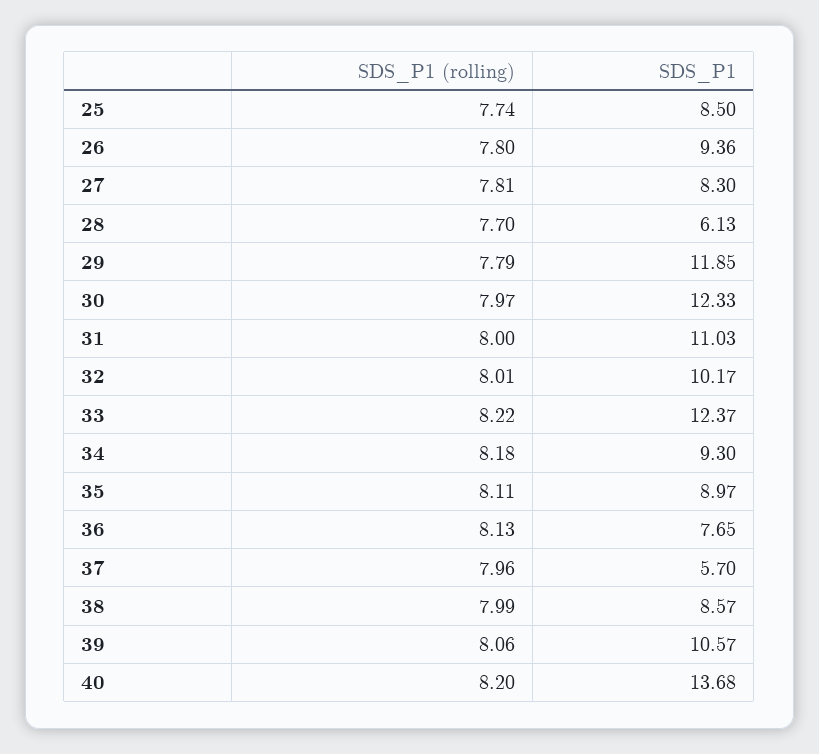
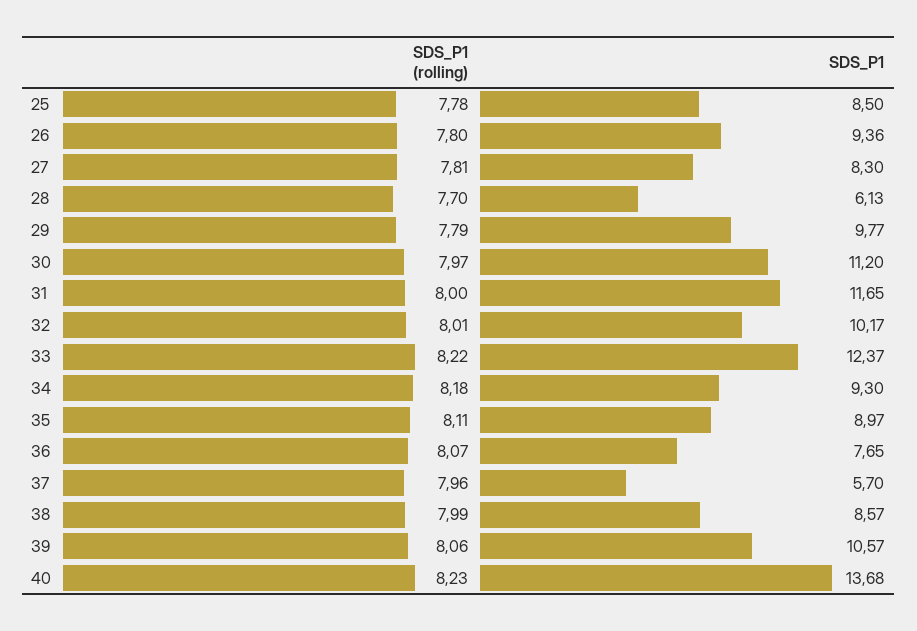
SDS_P1 (rolling), 25: 7.74 -> 7.78
SDS_P1, 29: 11.85 -> 9.77
SDS_P1, 30: 12.33 -> 11.2
SDS_P1, 31: 11.03 -> 11.65
SDS_P1 (rolling), 36: 8.13 -> 8.07
SDS_P1 (rolling), 40: 8.2 -> 8.23

